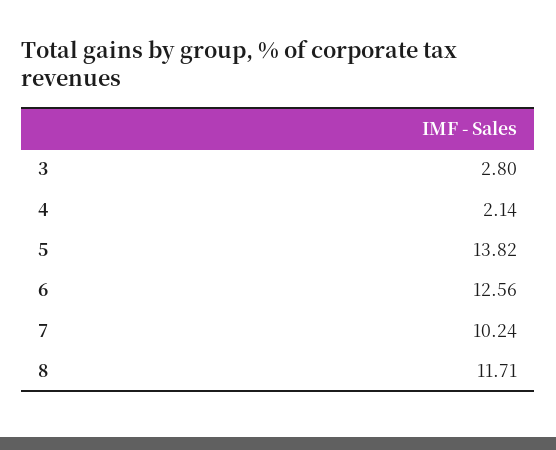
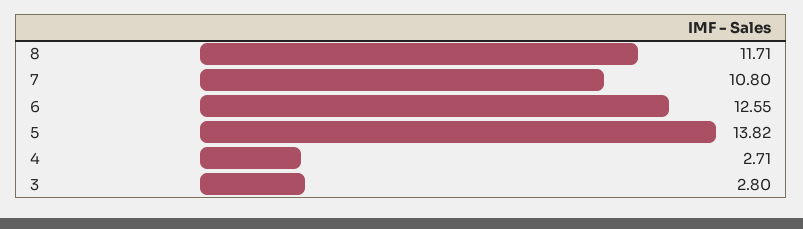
4: 2.14 -> 2.71
6: 12.56 -> 12.55
7: 10.24 -> 10.8

